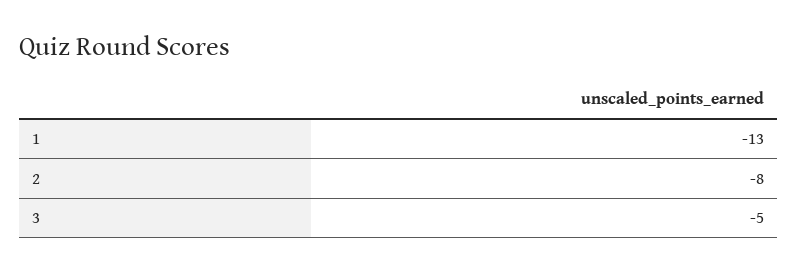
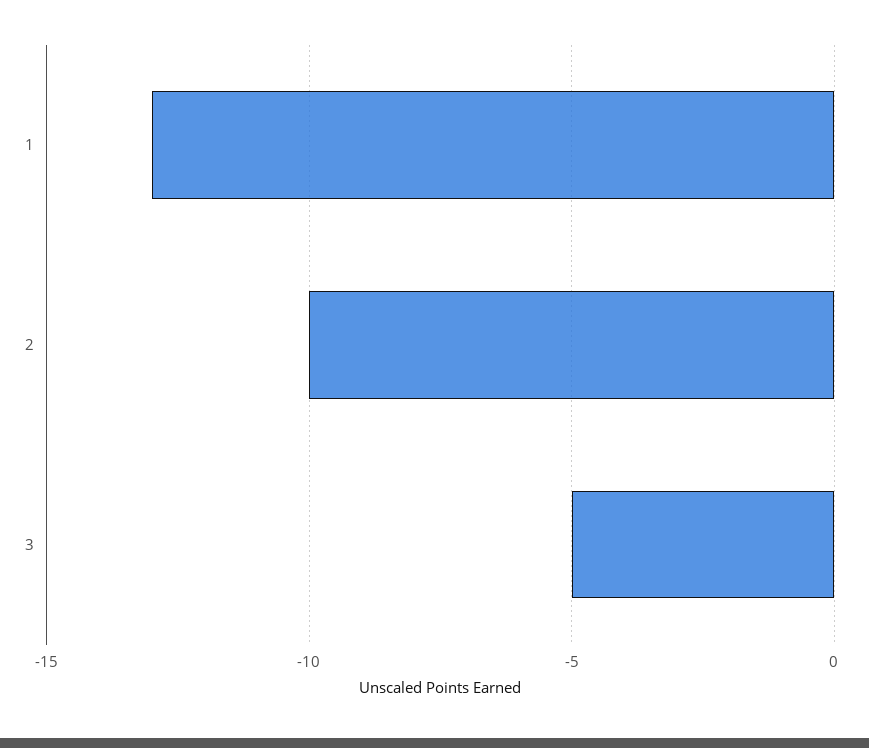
2: -8 -> -10

